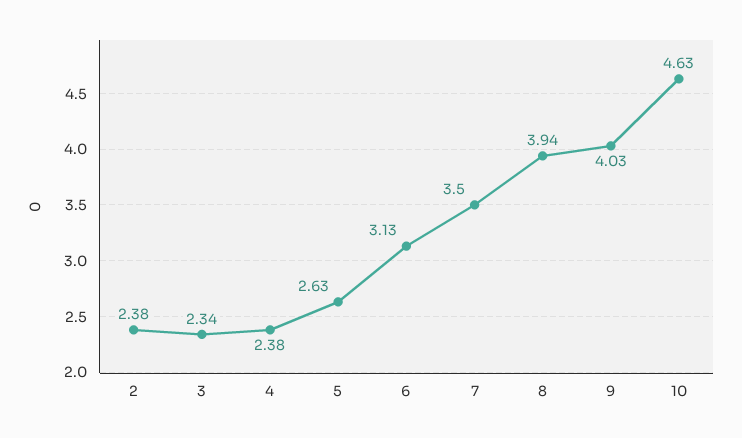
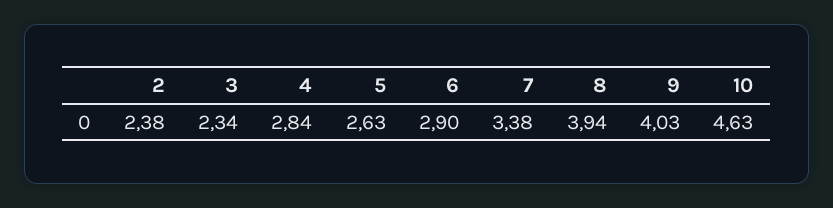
4: 2.38 -> 2.84
6: 3.13 -> 2.9
7: 3.5 -> 3.38

